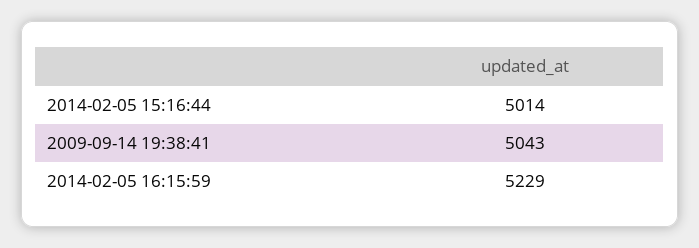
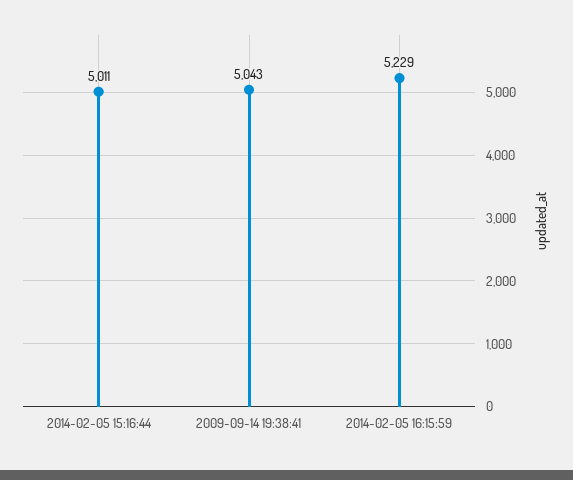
2014-02-05 15:16:44: 5014 -> 5011

